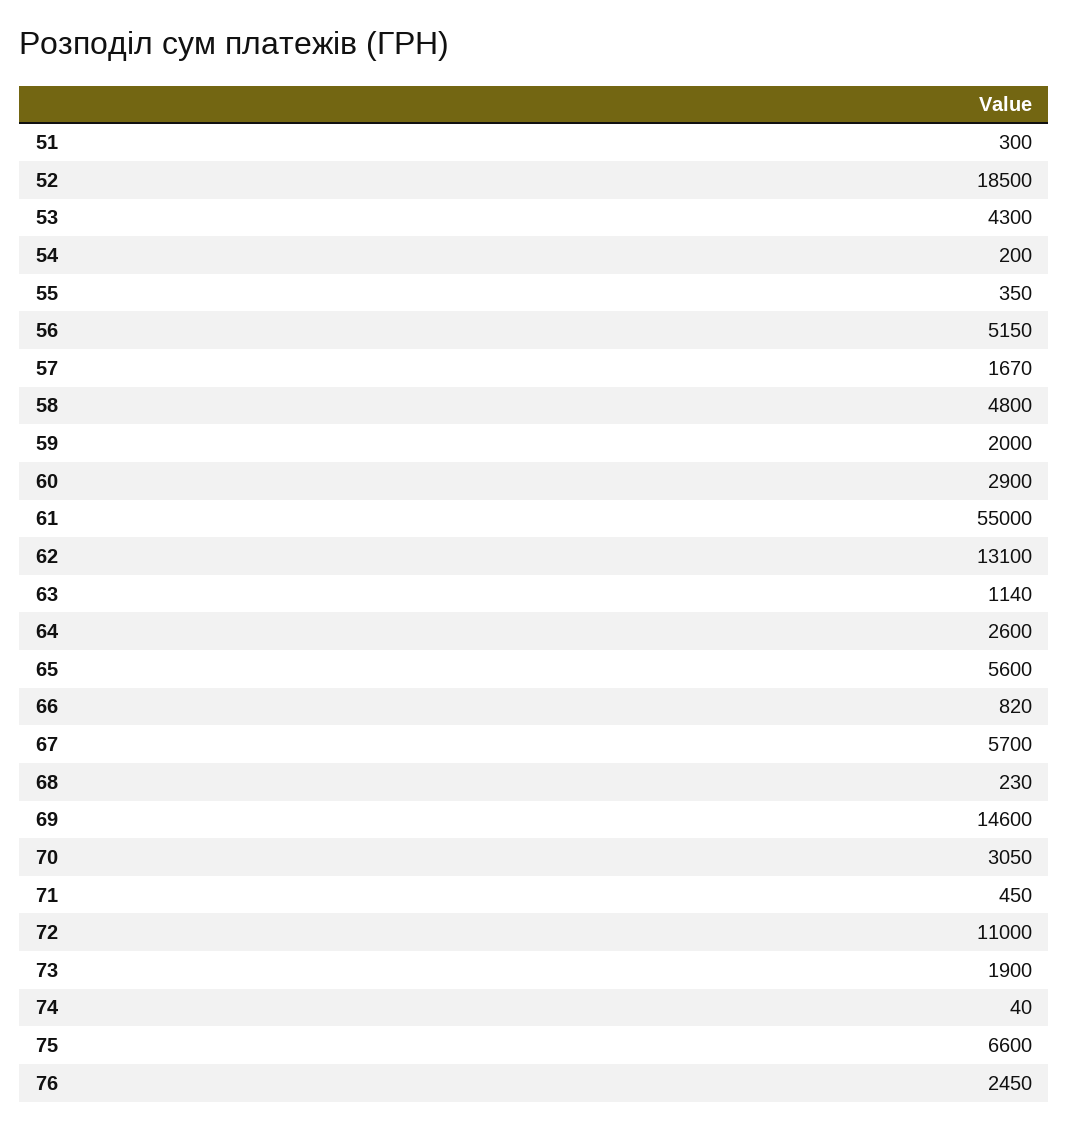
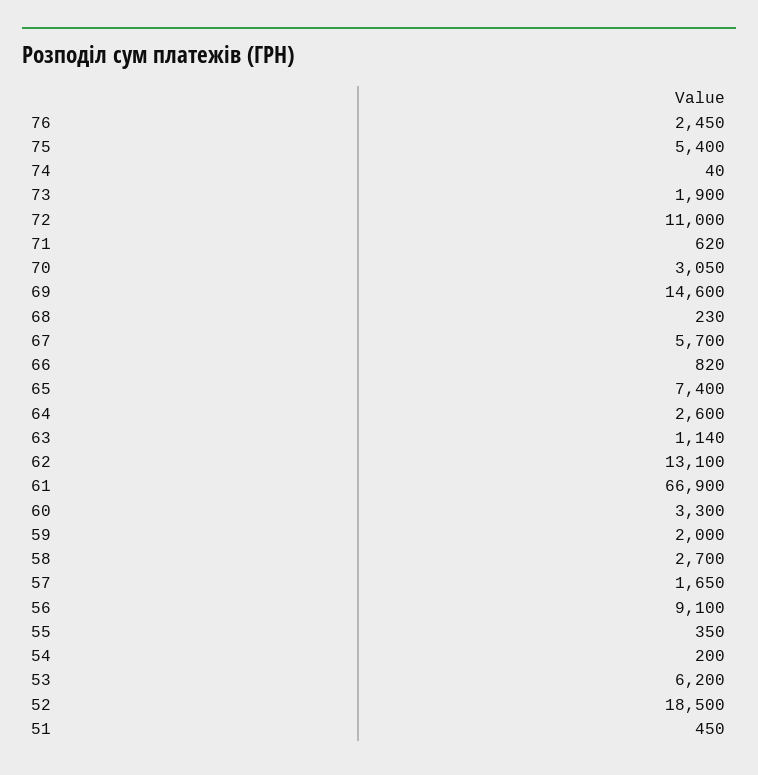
51: 300 -> 450
53: 4300 -> 6200
56: 5150 -> 9100
57: 1670 -> 1650
58: 4800 -> 2700
60: 2900 -> 3300
61: 55000 -> 66900
65: 5600 -> 7400
71: 450 -> 620
75: 6600 -> 5400

